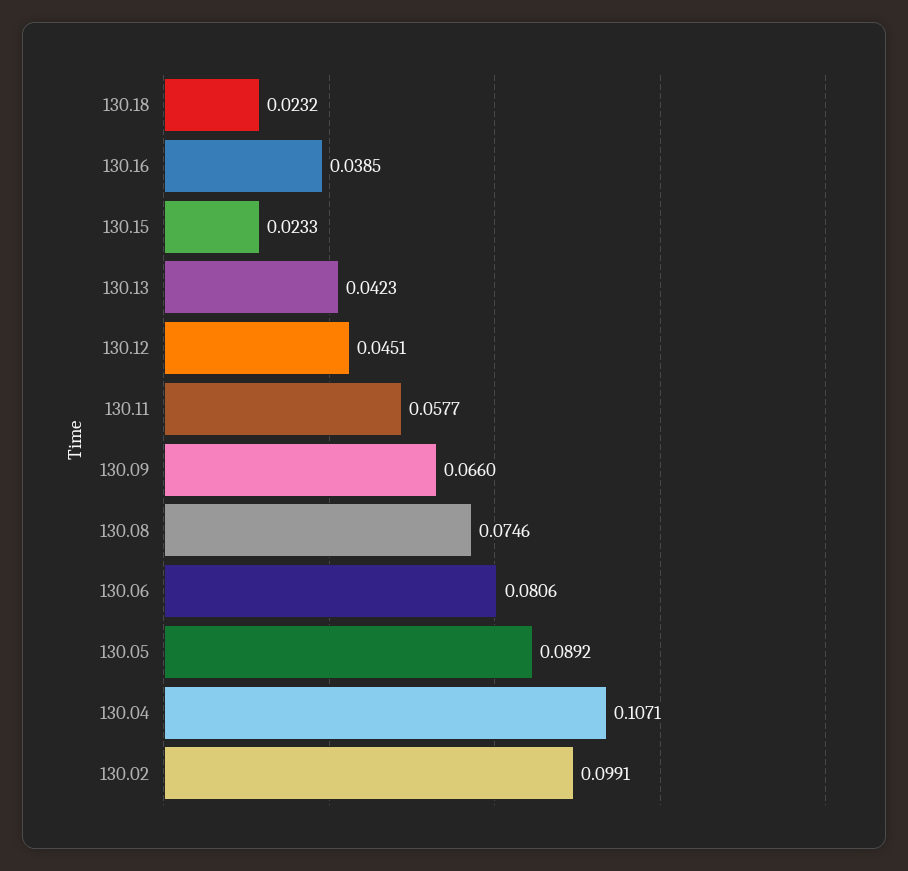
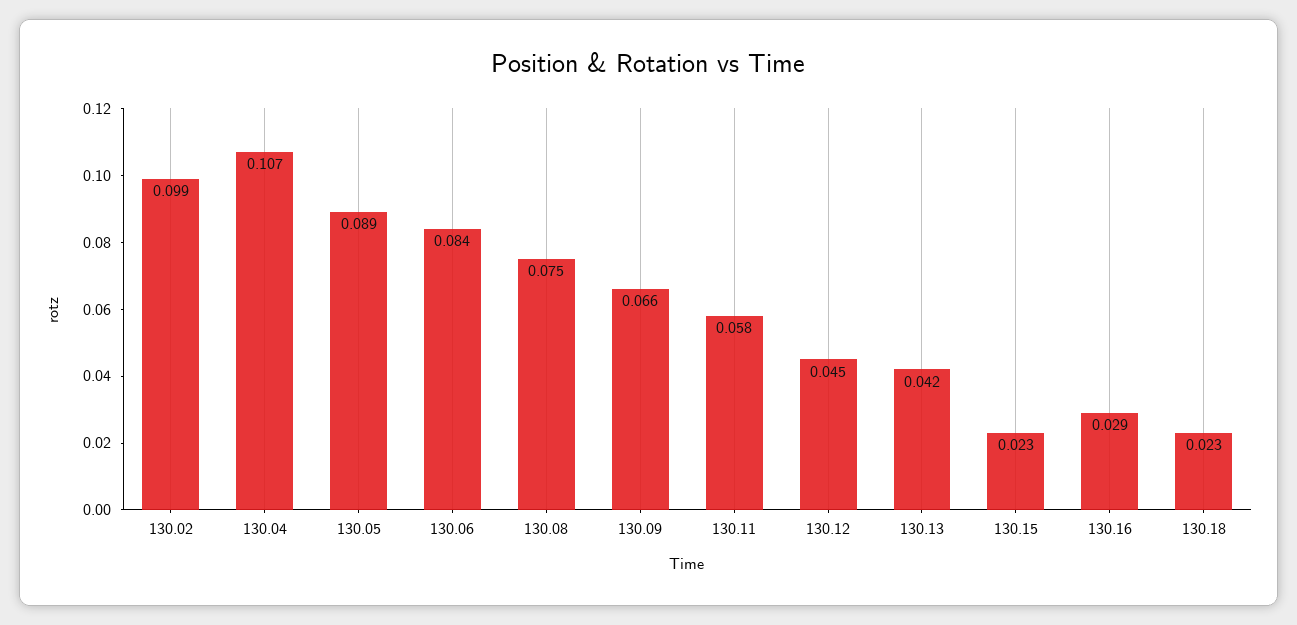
130.16: 0.0385 -> 0.029
130.06: 0.0806 -> 0.084

